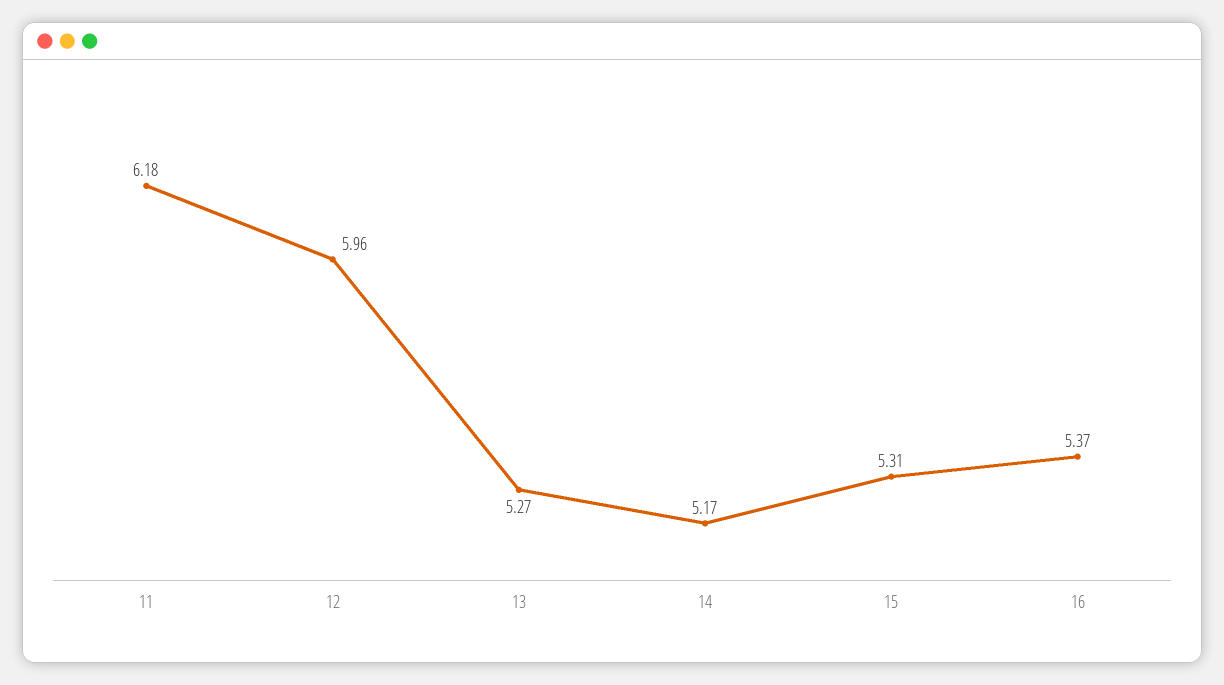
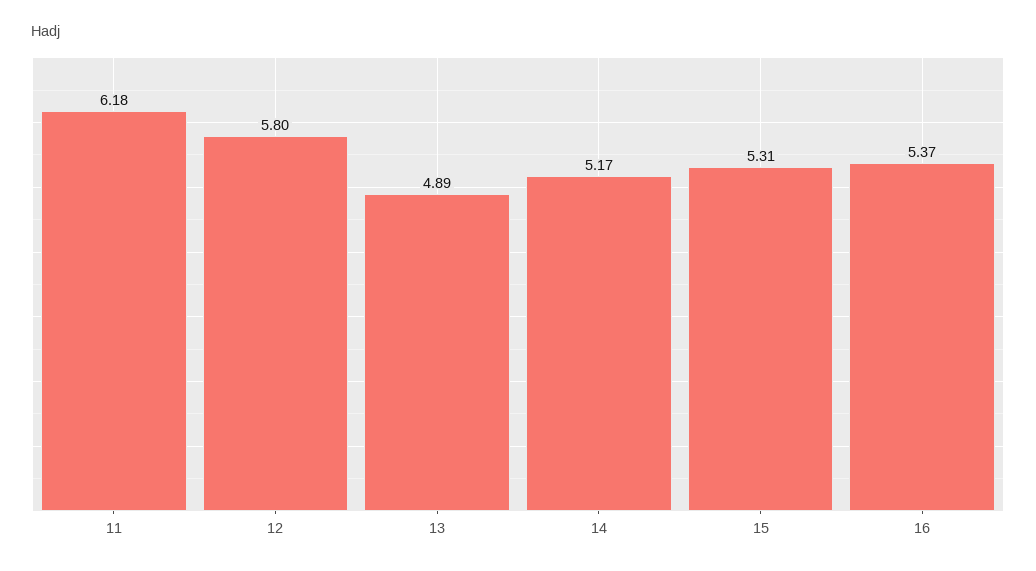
12: 5.96 -> 5.8
13: 5.27 -> 4.89

